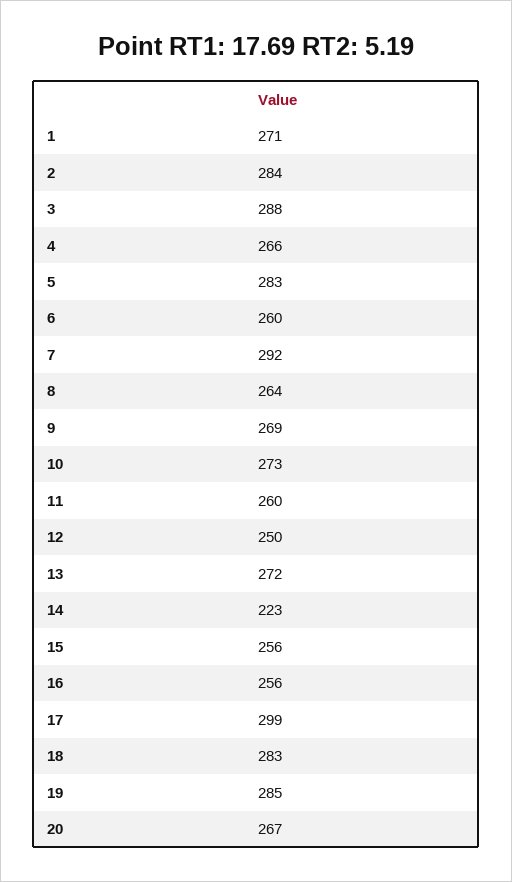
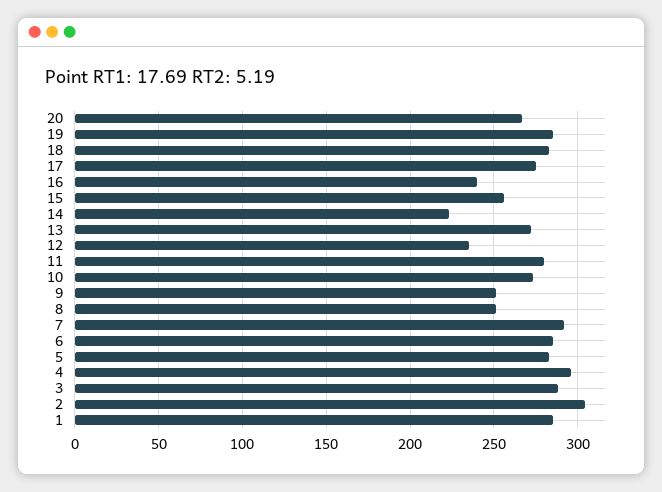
1: 271 -> 285
2: 284 -> 305
4: 266 -> 295
6: 260 -> 285
8: 264 -> 250
9: 269 -> 250
11: 260 -> 280
12: 250 -> 235
16: 256 -> 240
17: 299 -> 275

